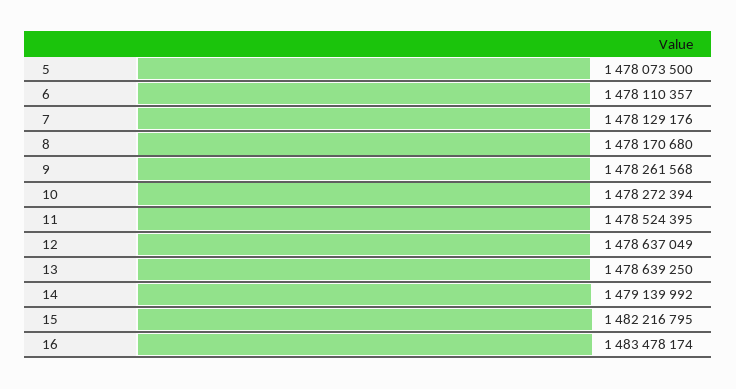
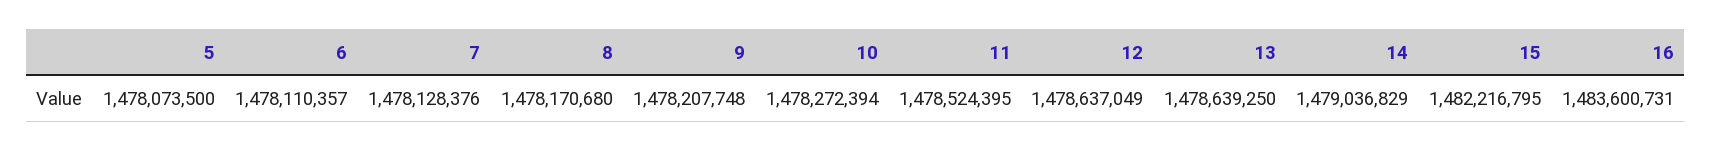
7: 1478129176 -> 1478128376
9: 1478261568 -> 1478207748
14: 1479139992 -> 1479036829
16: 1483478174 -> 1483600731

